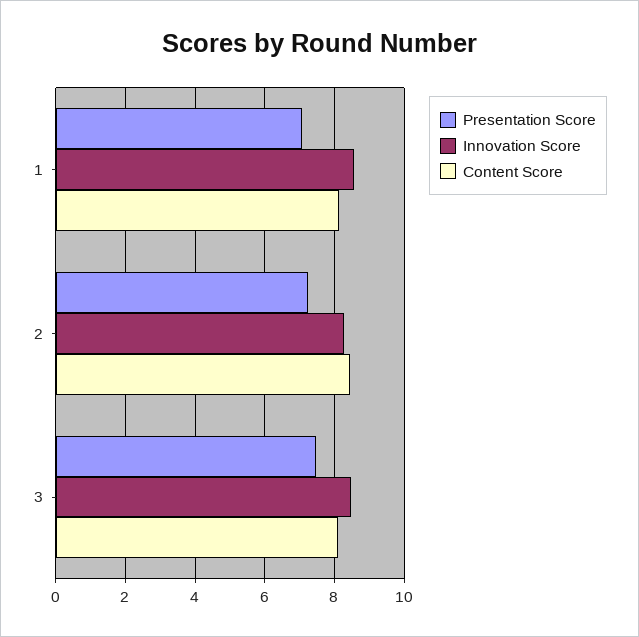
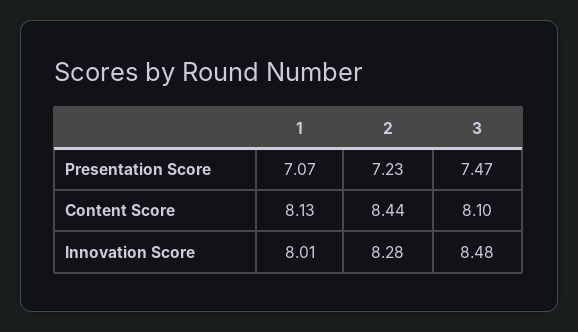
Innovation Score, 1: 8.6 -> 8.01

